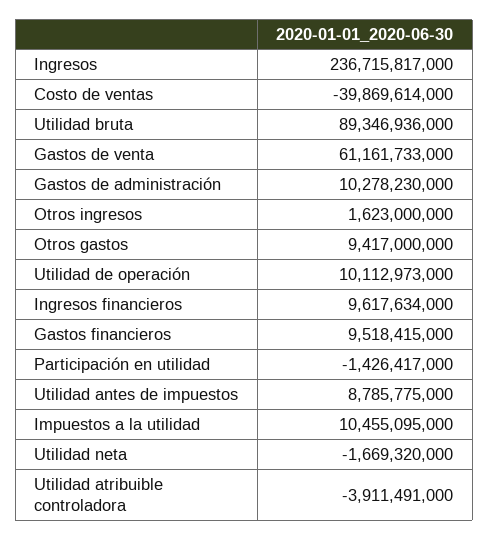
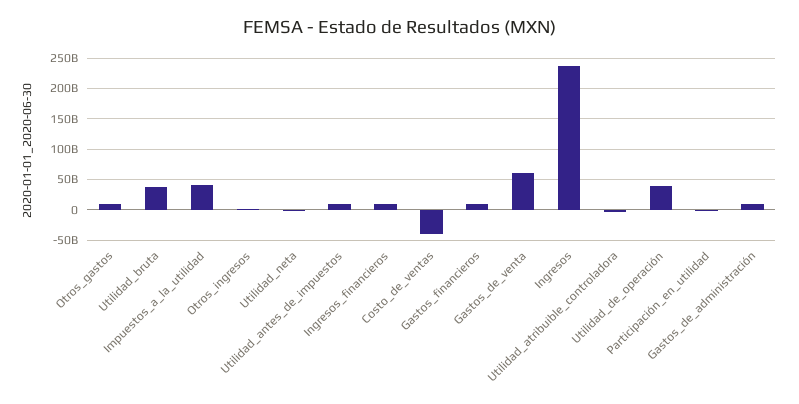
Utilidad bruta: 89346936000 -> 40000000000
Utilidad de operación: 10112973000 -> 40000000000
Impuestos a la utilidad: 10455095000 -> 40000000000

